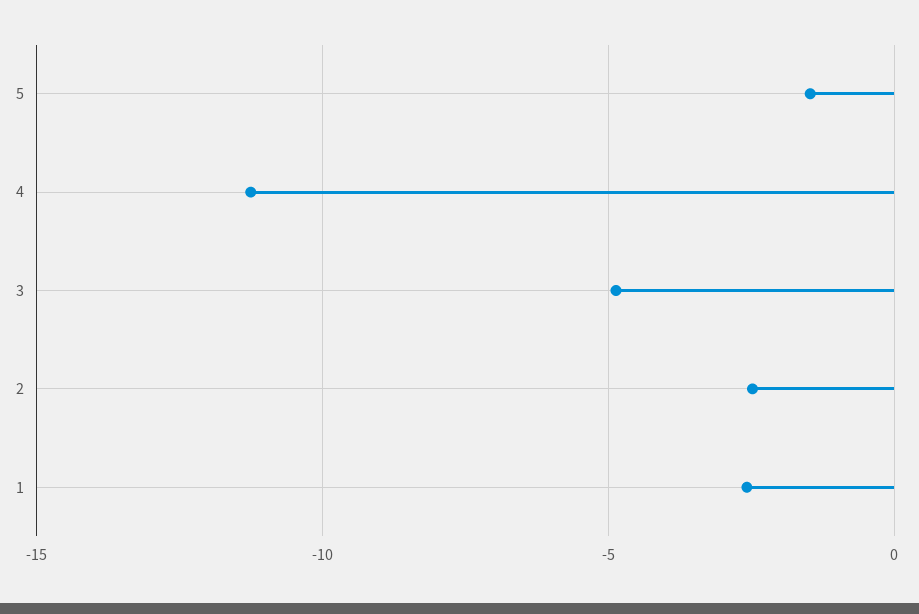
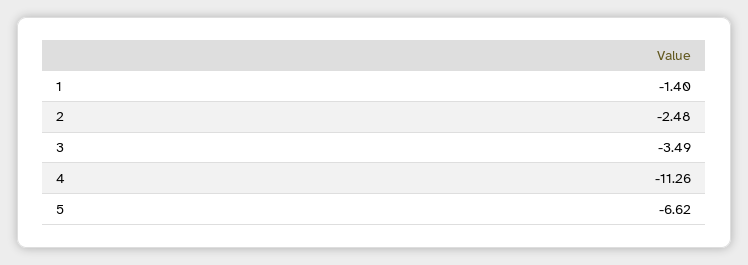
5: -1.5 -> -6.62
3: -5 -> -3.49
1: -2.5 -> -1.4

